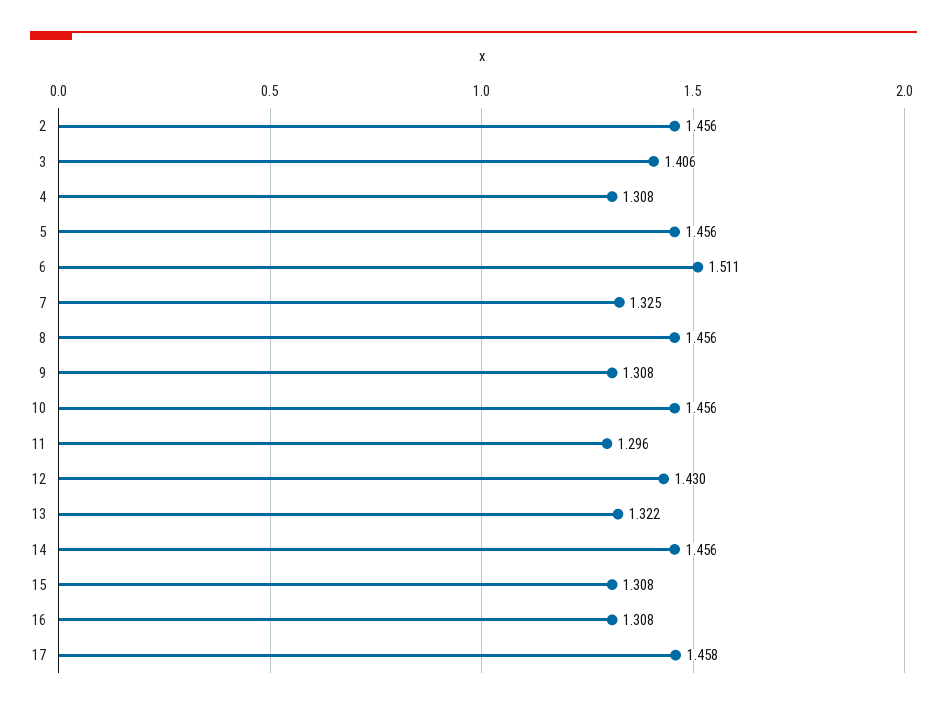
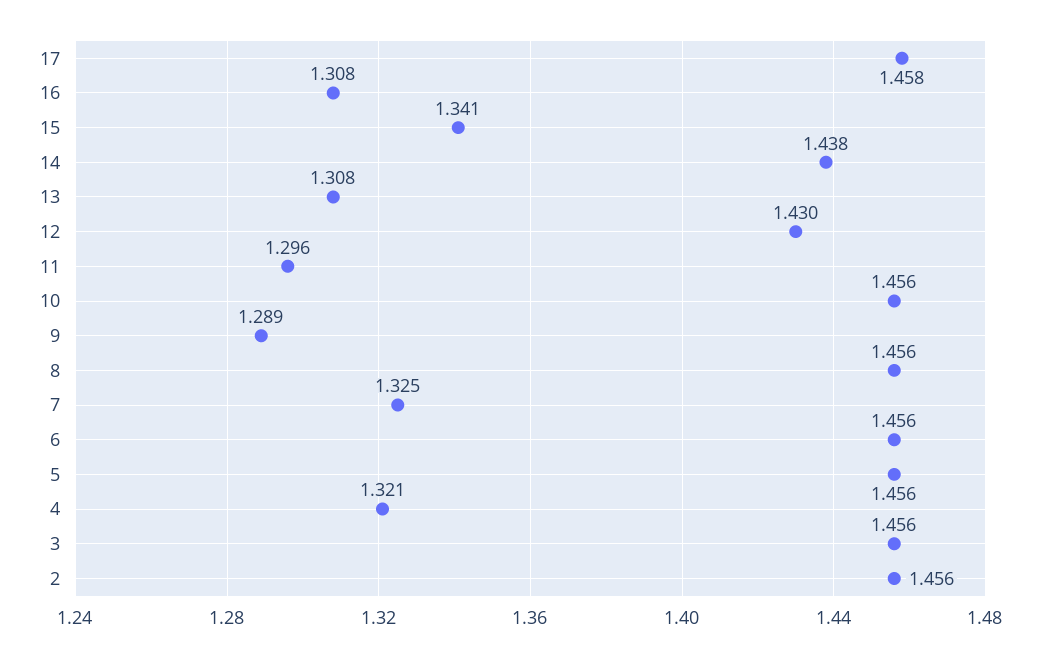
3: 1.406 -> 1.456
4: 1.308 -> 1.321
6: 1.511 -> 1.456
9: 1.308 -> 1.289
13: 1.322 -> 1.308
14: 1.456 -> 1.438
15: 1.308 -> 1.341

